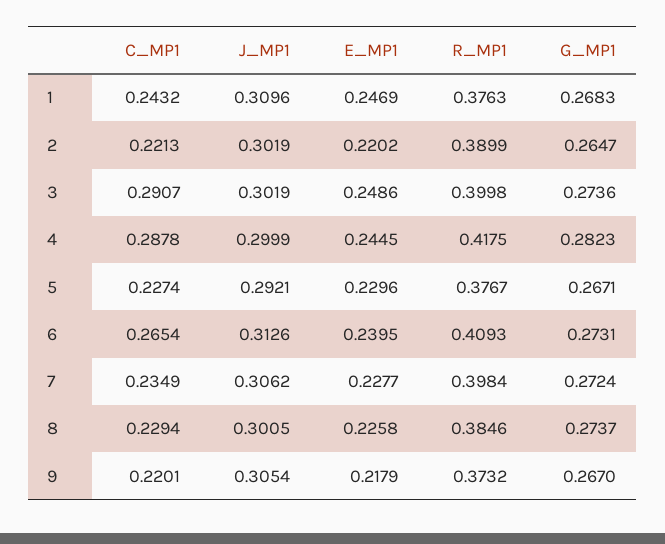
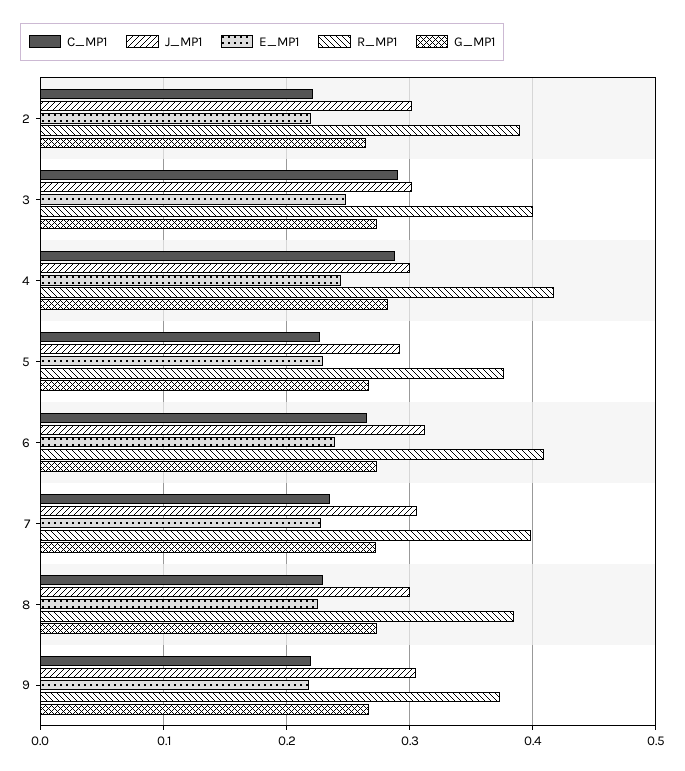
C_MP1, 1: 0.2432 -> none
J_MP1, 1: 0.3096 -> none
E_MP1, 1: 0.2469 -> none
R_MP1, 1: 0.3763 -> none
G_MP1, 1: 0.2683 -> none

